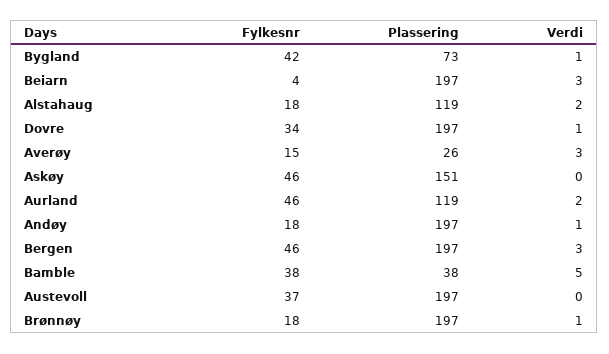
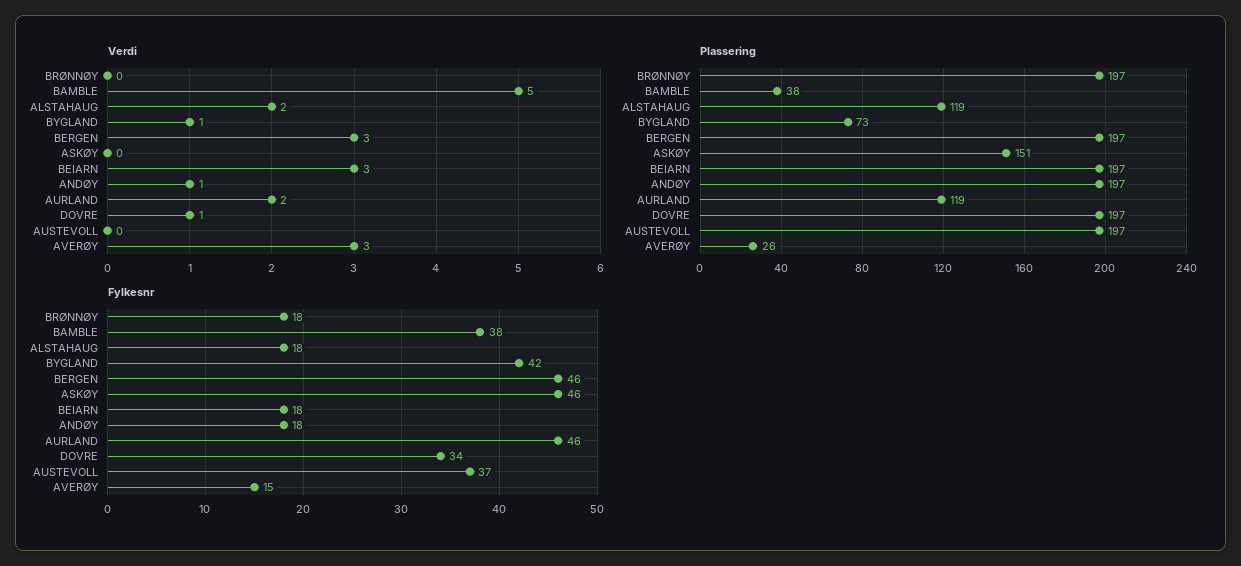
Fylkesnr, Beiarn: 4 -> 18
Verdi, Brønnøy: 1 -> 0

